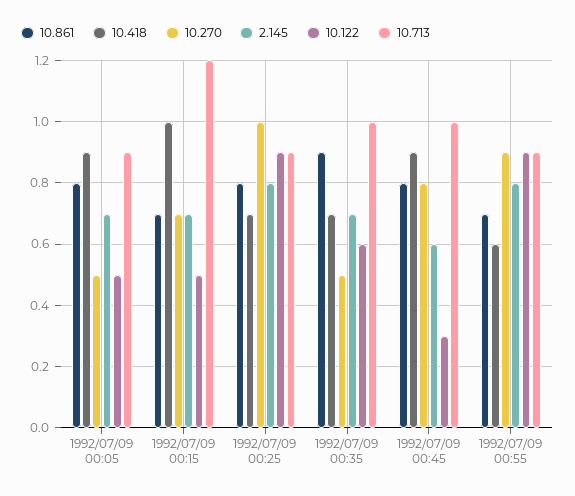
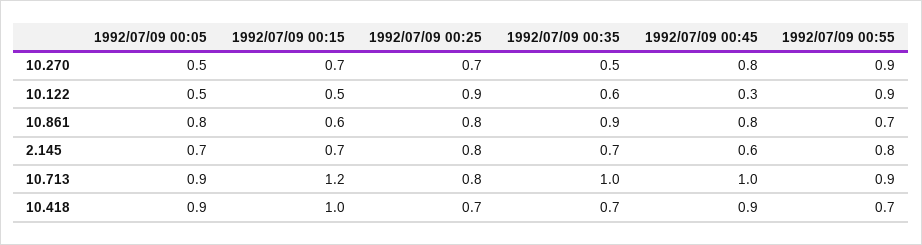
10.861, 1992/07/09 00:15: 0.7 -> 0.6
10.270, 1992/07/09 00:25: 1 -> 0.7
10.713, 1992/07/09 00:25: 0.9 -> 0.8
10.418, 1992/07/09 00:55: 0.6 -> 0.7

